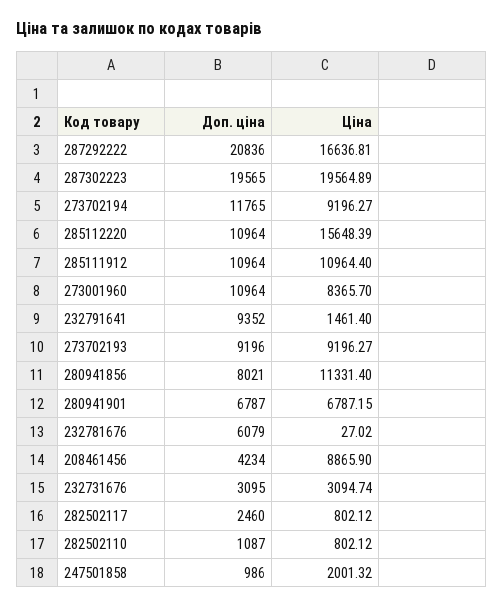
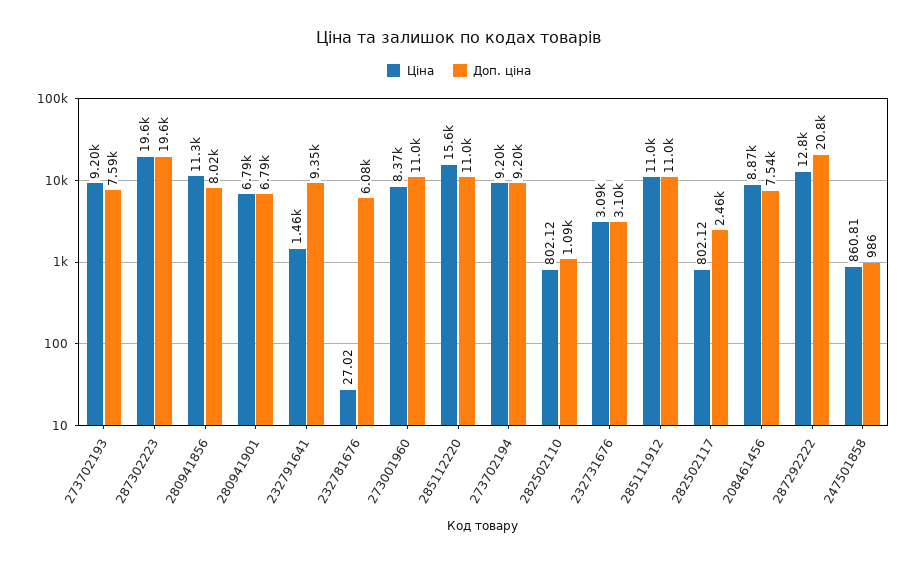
Ціна, 287292222: 16636.81 -> 12800
Доп. ціна, 273702194: 11765 -> 9200
Доп. ціна, 273702193: 9196 -> 7590
Доп. ціна, 208461456: 4234 -> 7540
Ціна, 247501858: 2001.32 -> 860.81

